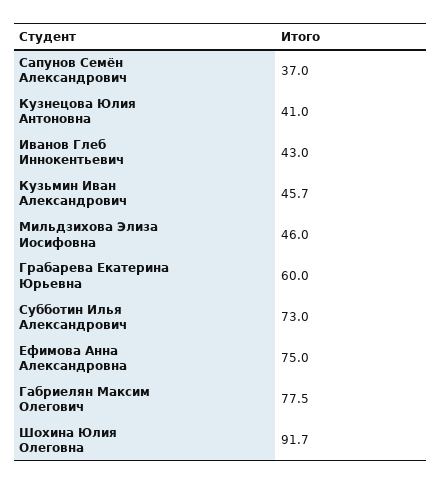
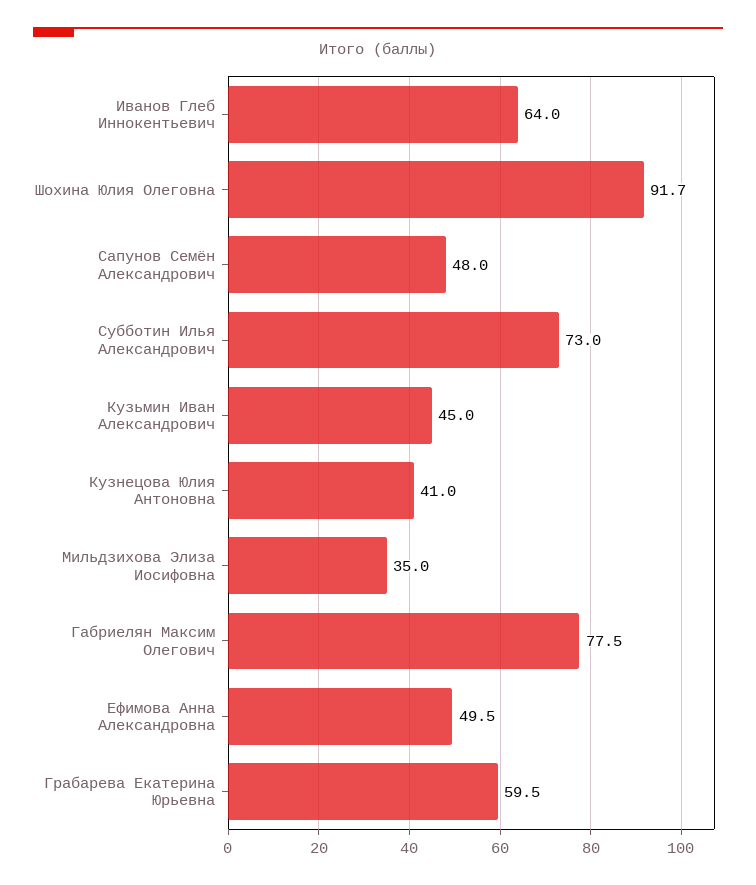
Сапунов Семён Александрович: 37 -> 48
Иванов Глеб Иннокентьевич: 43 -> 64
Кузьмин Иван Александрович: 45.7 -> 45
Мильдзихова Элиза Иосифовна: 46 -> 35
Грабарева Екатерина Юрьевна: 60 -> 59.5
Ефимова Анна Александровна: 75 -> 49.5

